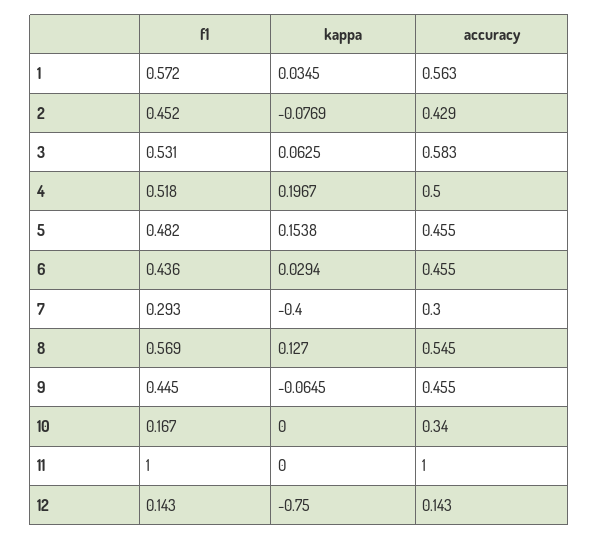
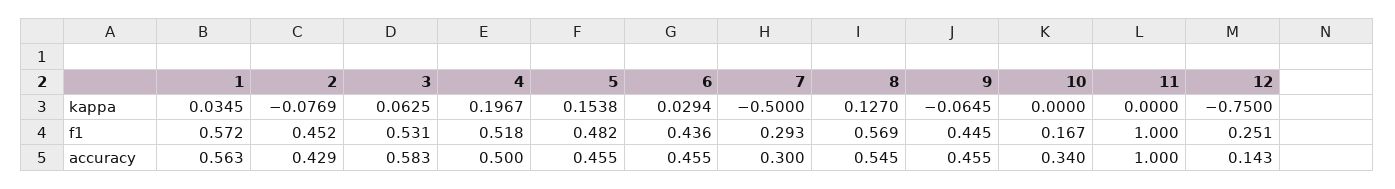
kappa, 7: -0.4 -> -0.5
f1, 12: 0.143 -> 0.251

